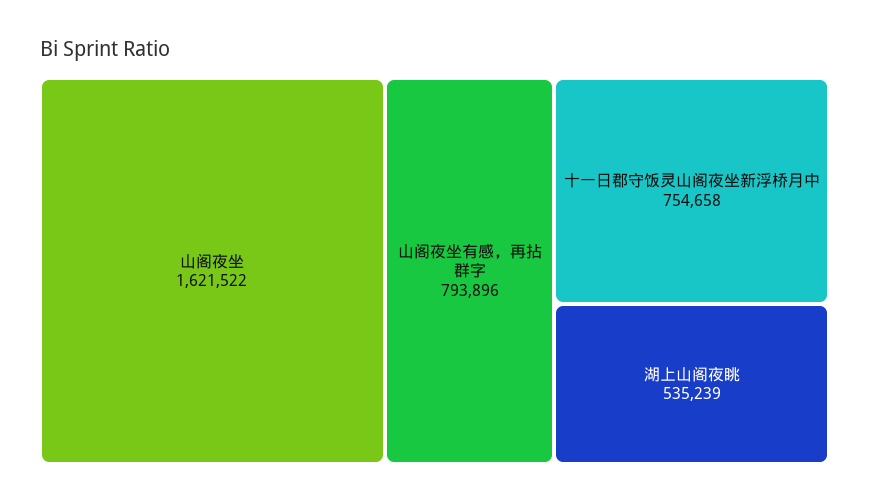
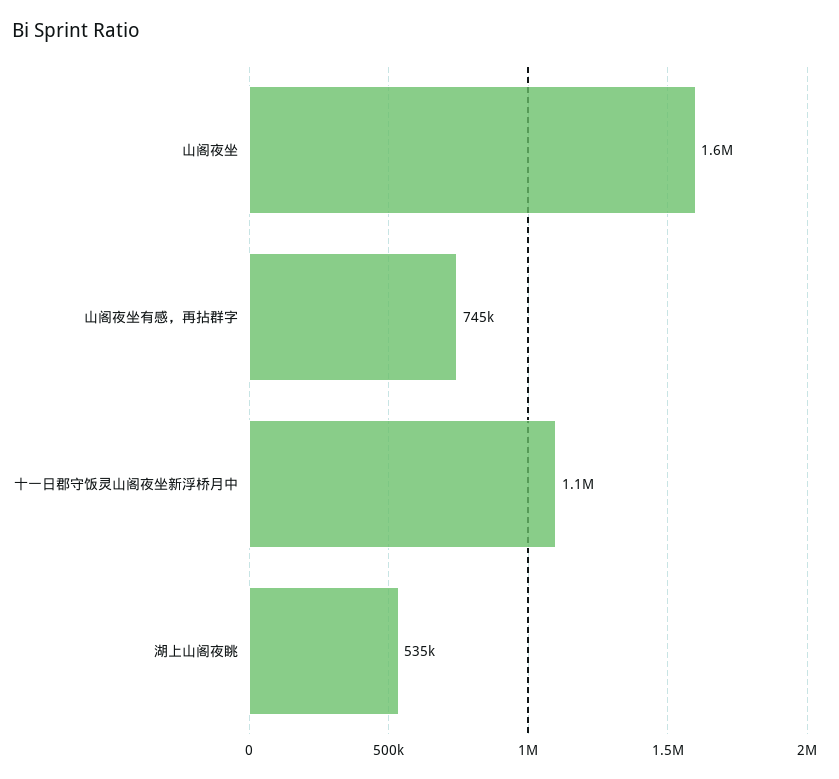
山阁夜坐有感，再拈群字: 793896 -> 745000
十一日郡守饭灵山阁夜坐新浮桥月中: 754658 -> 1100000

